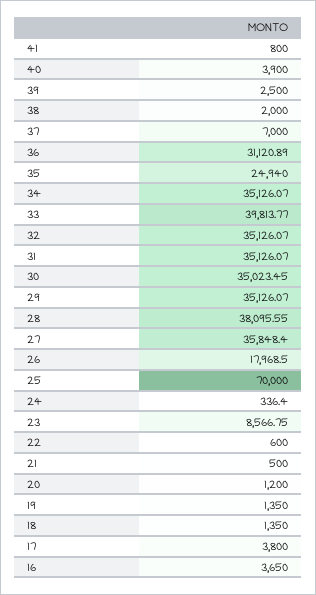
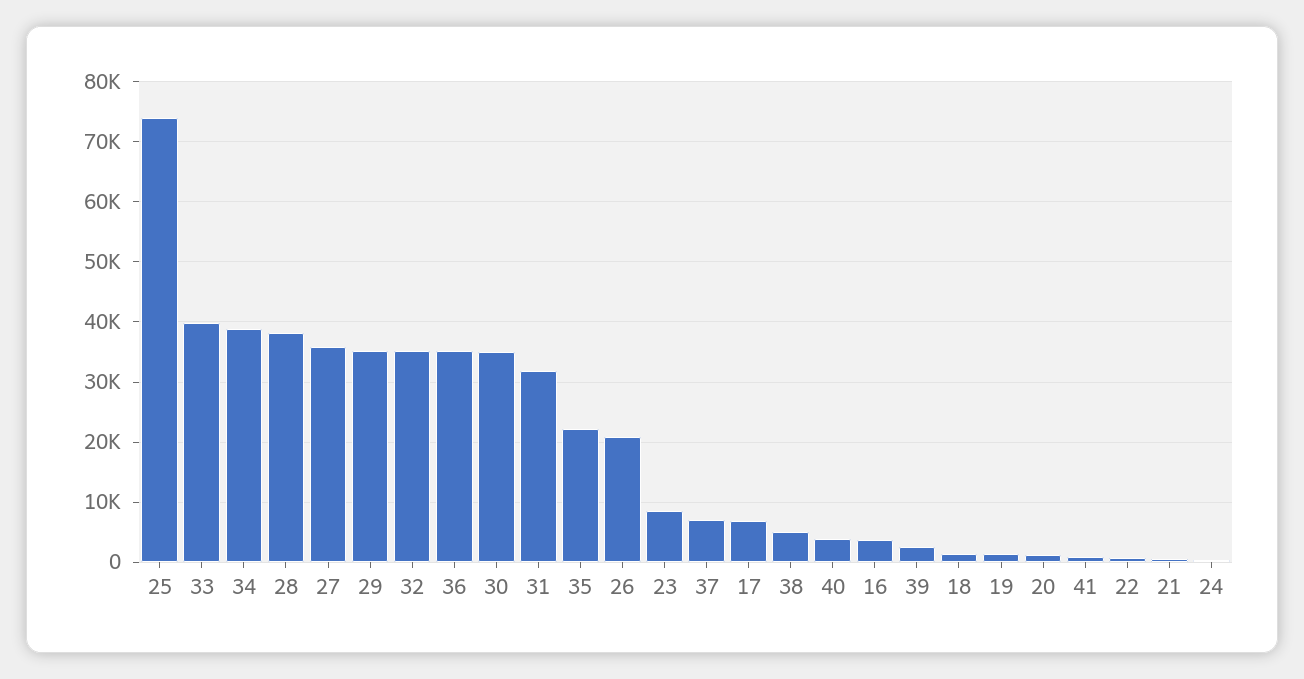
38: 2000 -> 5000
36: 31120.89 -> 35000
35: 24940 -> 22000
34: 35126.07 -> 39000
31: 35126.07 -> 32000
26: 17968.5 -> 21000
25: 70000 -> 74000
17: 3800 -> 7000

